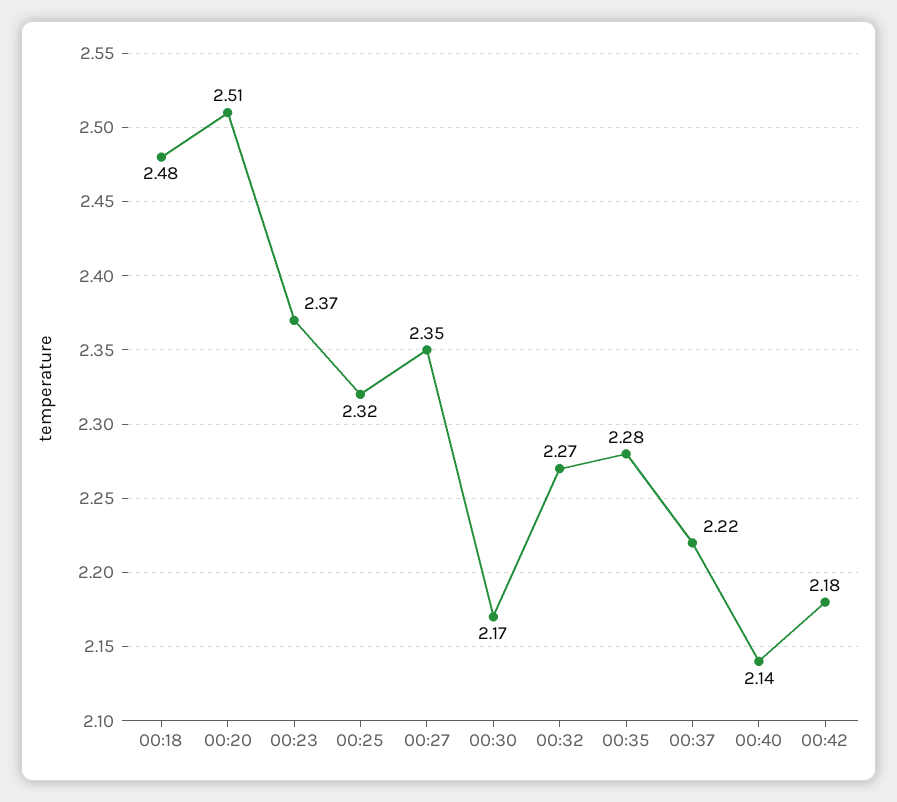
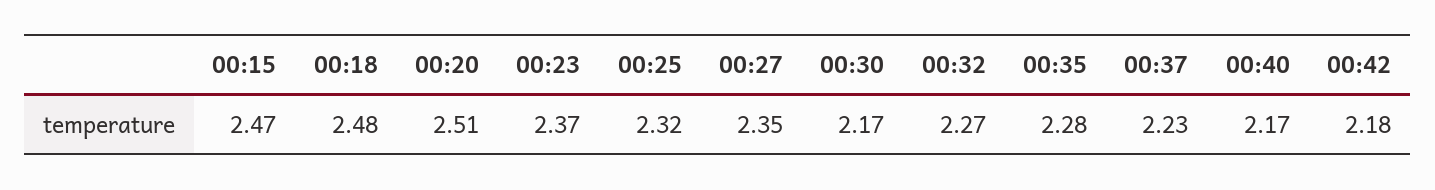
00:37: 2.22 -> 2.23
00:40: 2.14 -> 2.17
00:15: none -> 2.47

